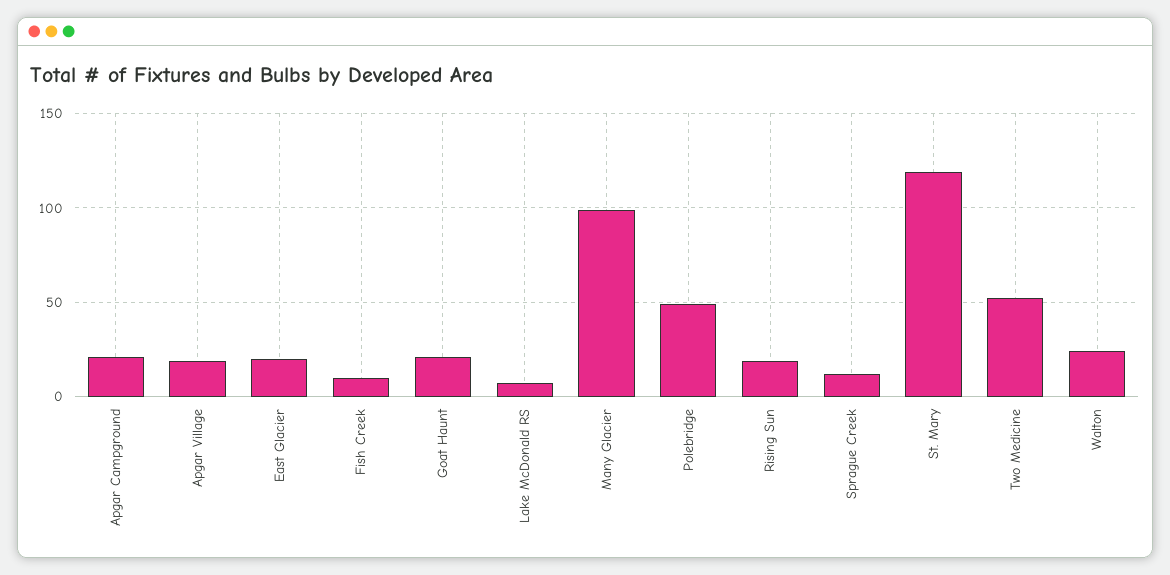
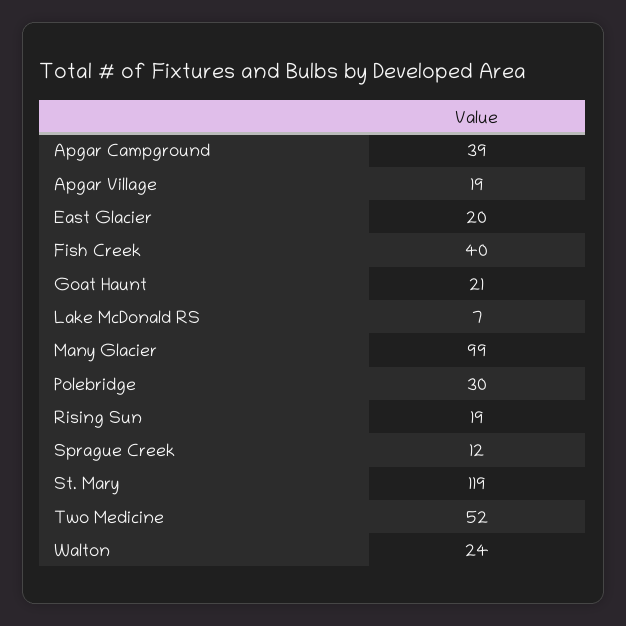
Apgar Campground: 20 -> 39
Fish Creek: 10 -> 40
Polebridge: 50 -> 30

